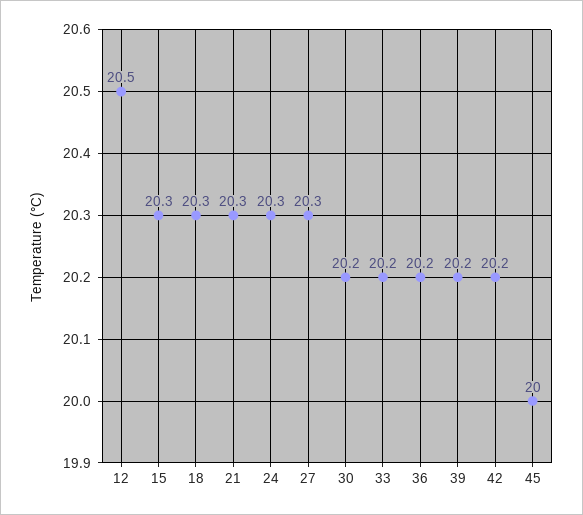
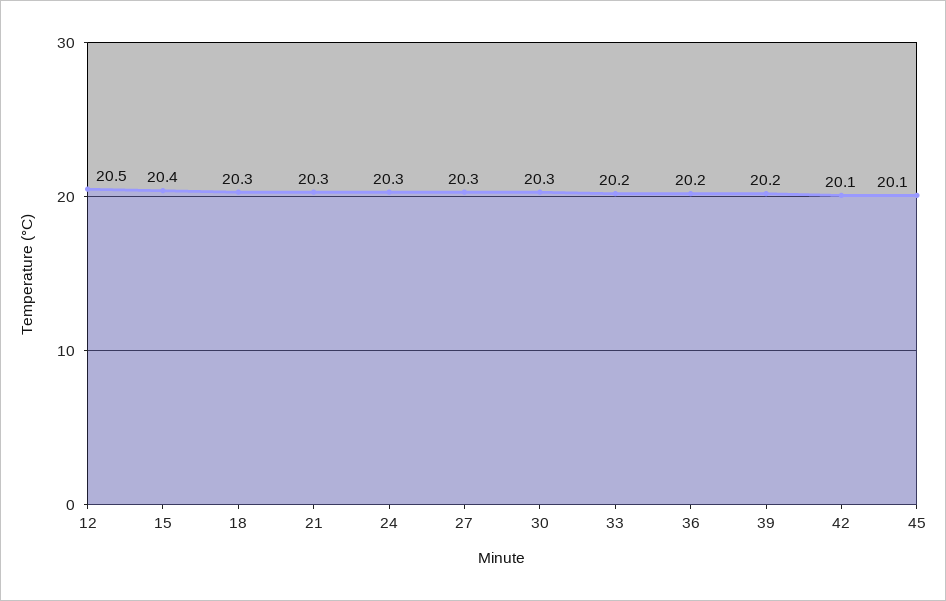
15: 20.3 -> 20.4
30: 20.2 -> 20.3
42: 20.2 -> 20.1
45: 20 -> 20.1

